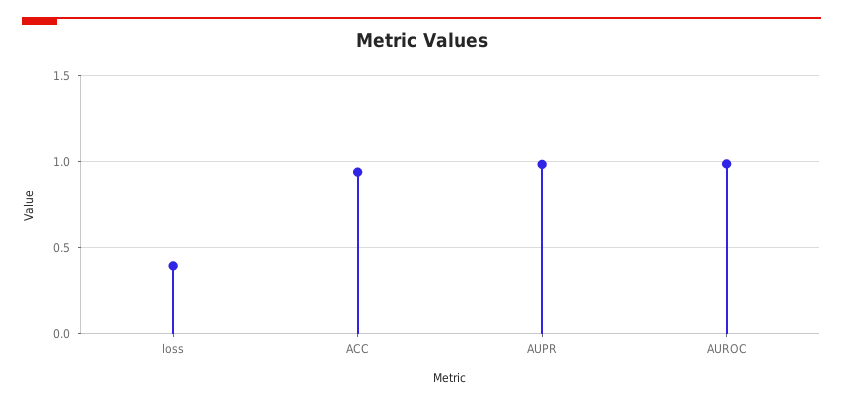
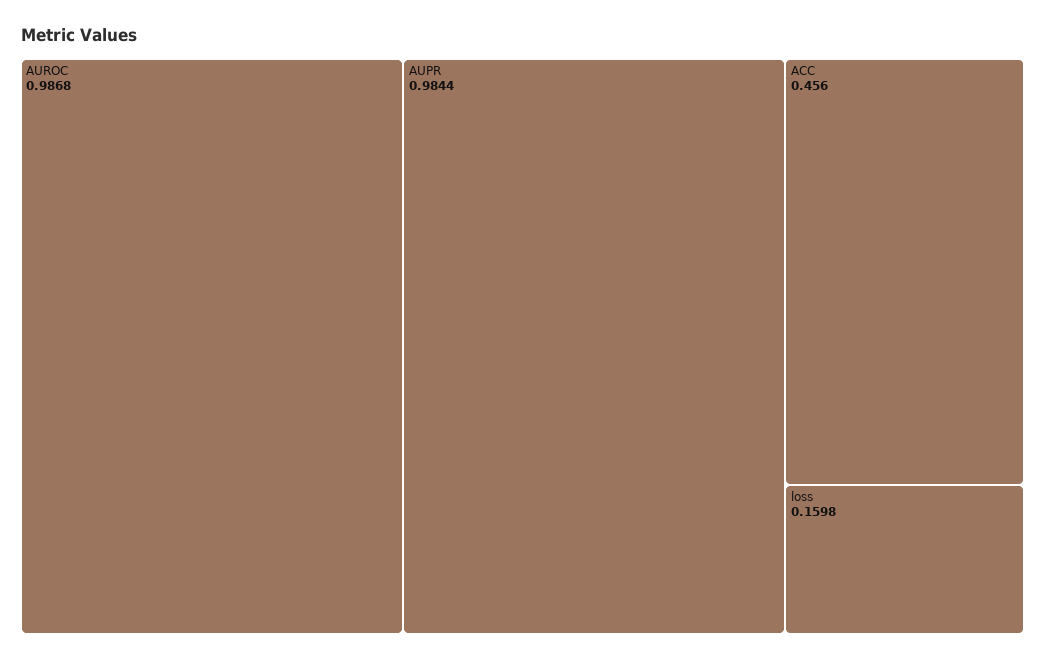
loss: 0.4 -> 0.1598
ACC: 0.95 -> 0.456

